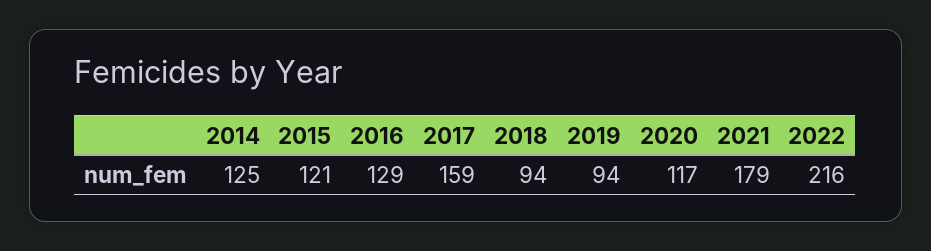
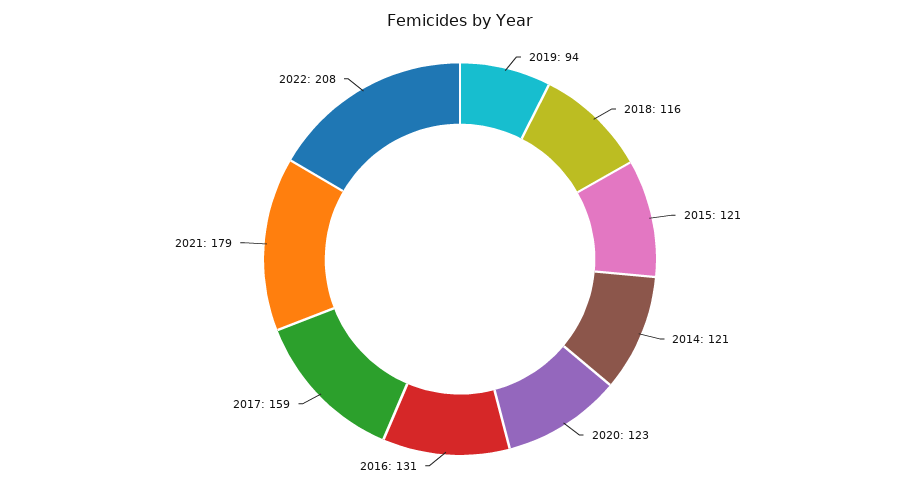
2014: 125 -> 121
2016: 129 -> 131
2018: 94 -> 116
2020: 117 -> 123
2022: 216 -> 208

